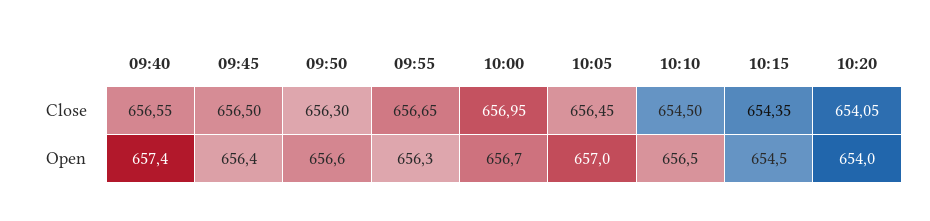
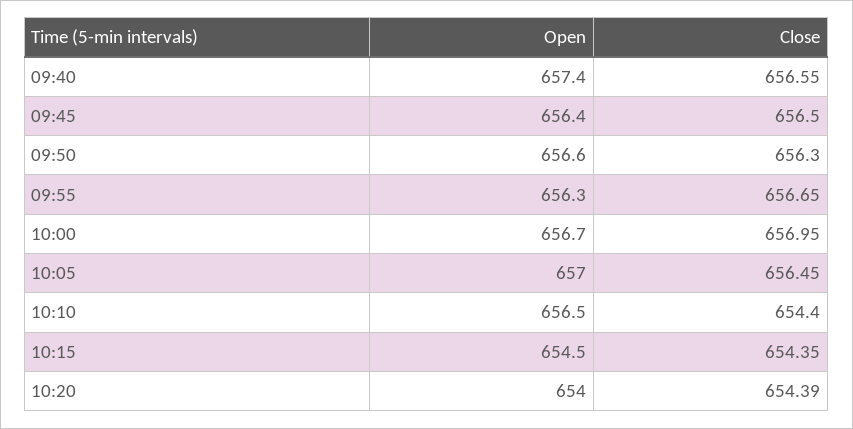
10:10, Close: 654.5 -> 654.4
10:20, Close: 654.05 -> 654.39

